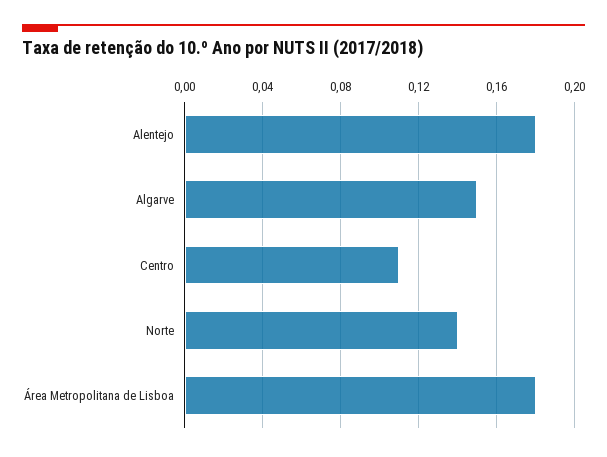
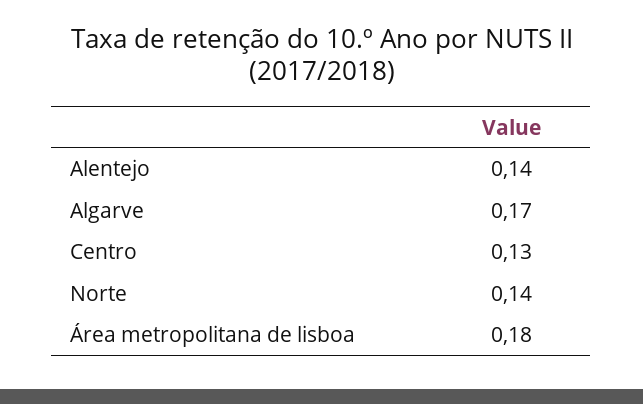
Alentejo: 0.18 -> 0.14
Algarve: 0.15 -> 0.17
Centro: 0.11 -> 0.13

